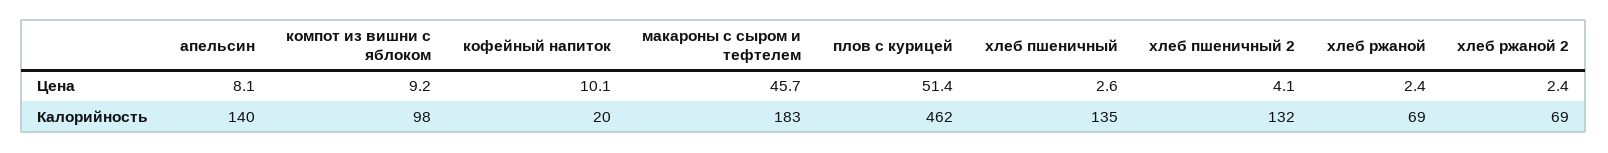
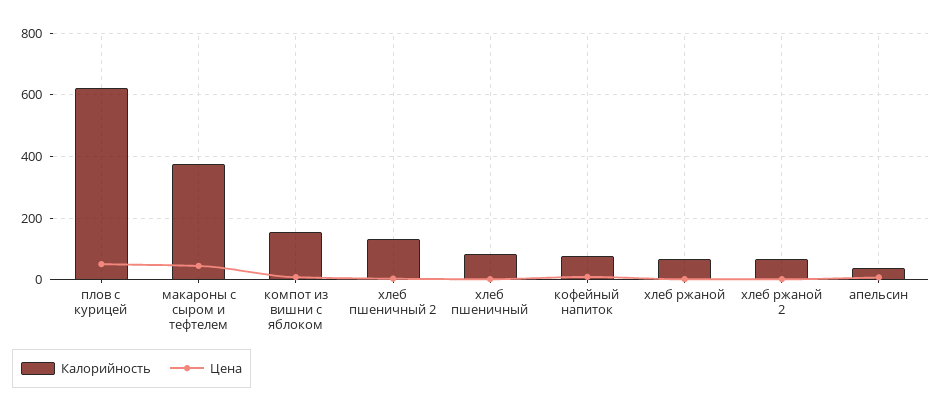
Калорийность, апельсин: 140 -> 40
Калорийность, компот из вишни с яблоком: 98 -> 160
Калорийность, кофейный напиток: 20 -> 80
Калорийность, макароны с сыром и тефтелем: 183 -> 380
Калорийность, плов с курицей: 462 -> 620
Калорийность, хлеб пшеничный: 135 -> 80

